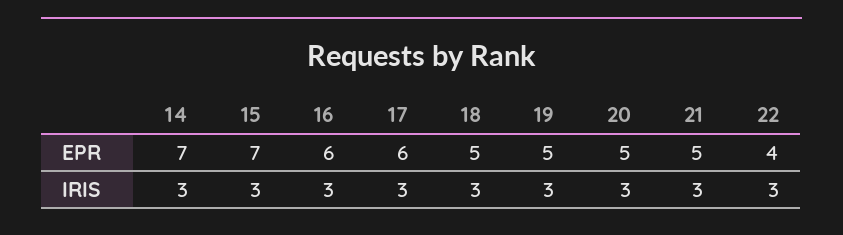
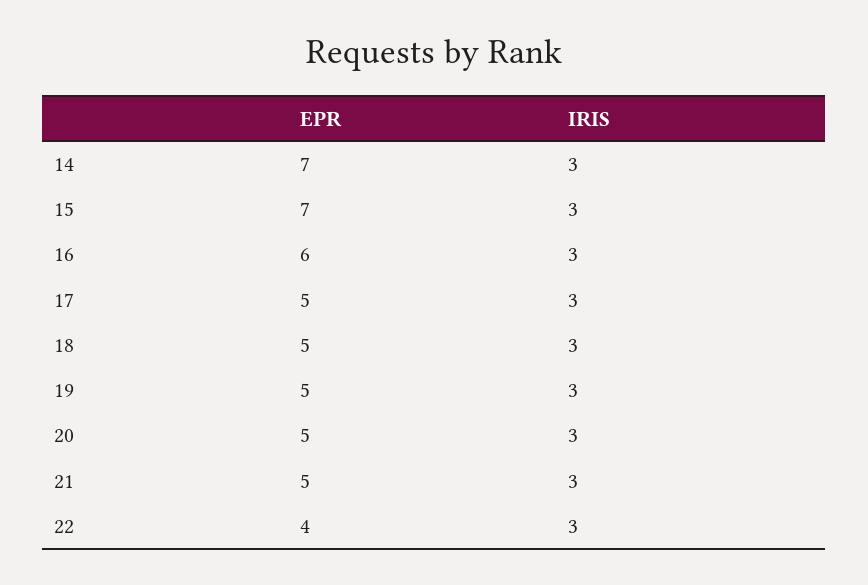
17, EPR: 6 -> 5

